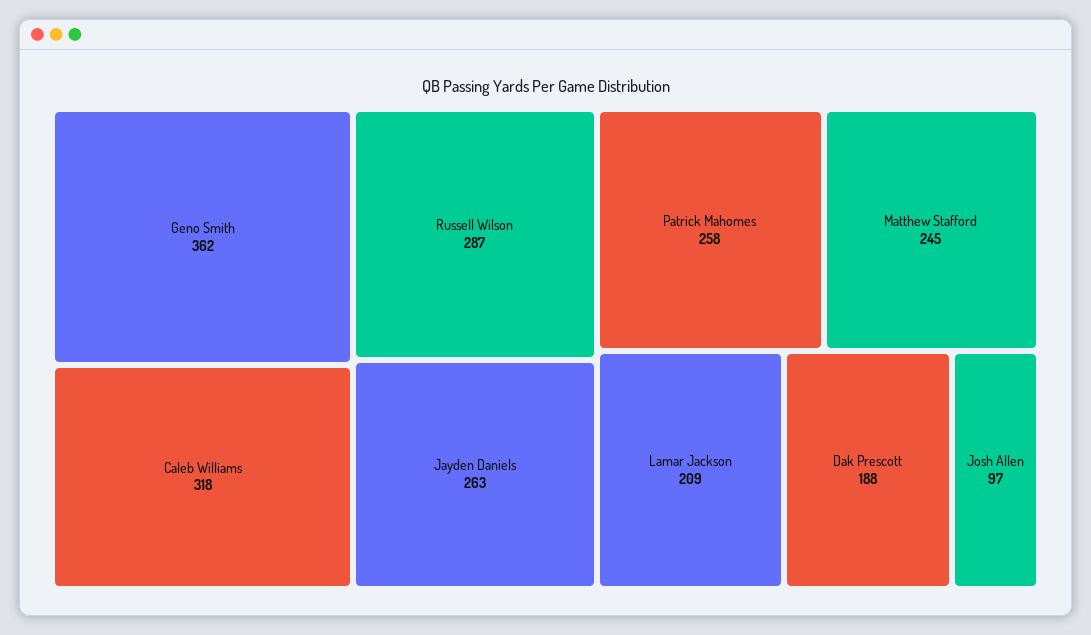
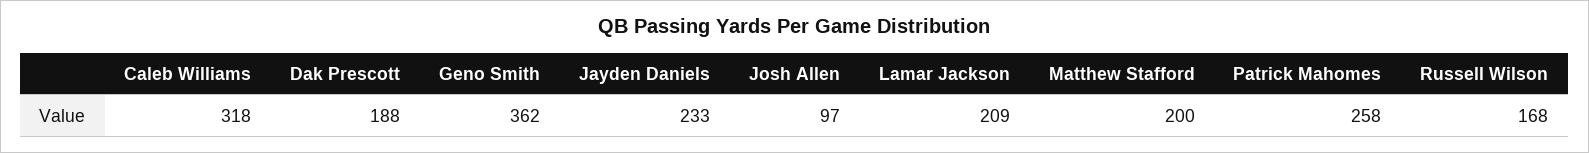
Russell Wilson: 287 -> 168
Jayden Daniels: 263 -> 233
Matthew Stafford: 245 -> 200

